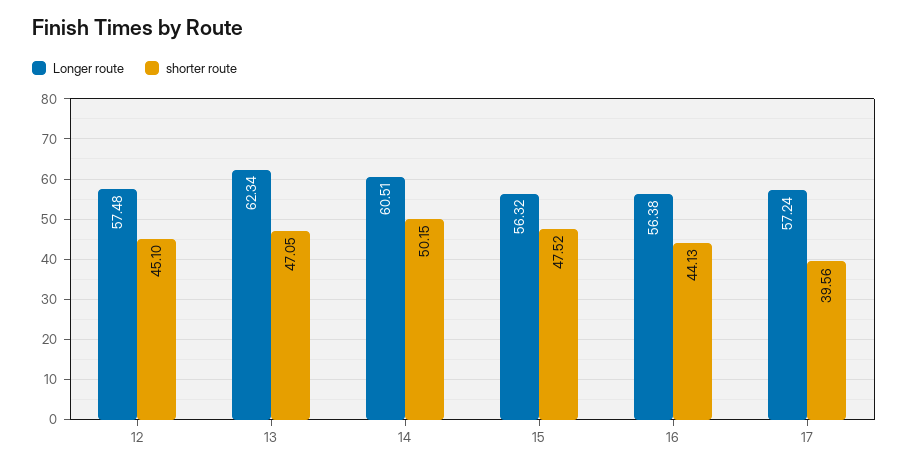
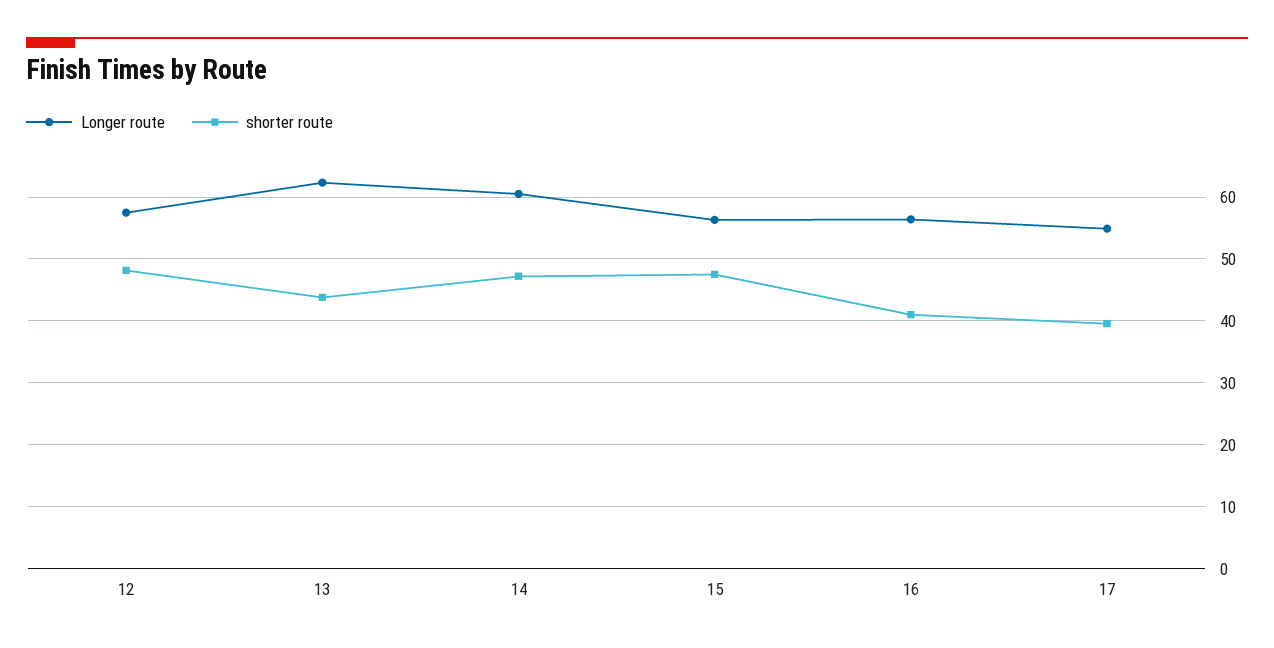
shorter route, 12: 45.1 -> 48
shorter route, 13: 47.05 -> 44
shorter route, 14: 50.15 -> 47
shorter route, 16: 44.13 -> 41
Longer route, 17: 57.24 -> 55

